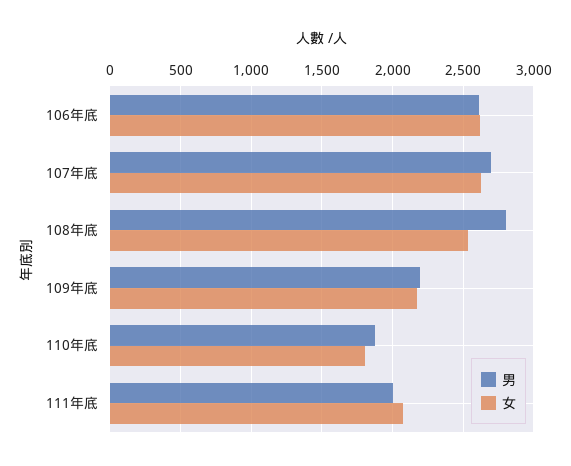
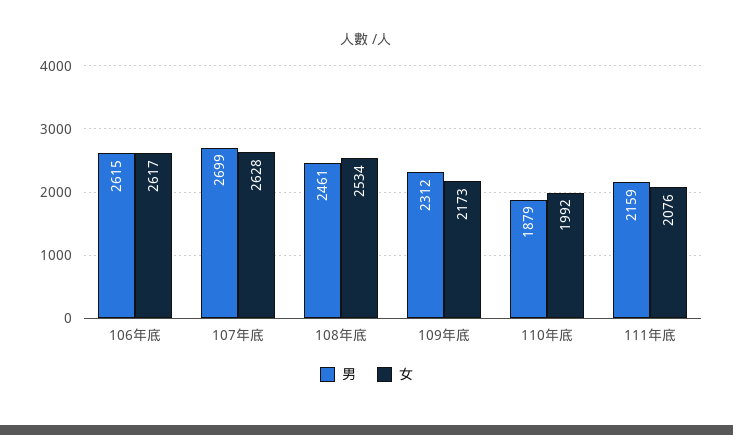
男, 108年底: 2800 -> 2461
男, 109年底: 2200 -> 2312
女, 110年底: 1800 -> 1992
男, 111年底: 2000 -> 2159

